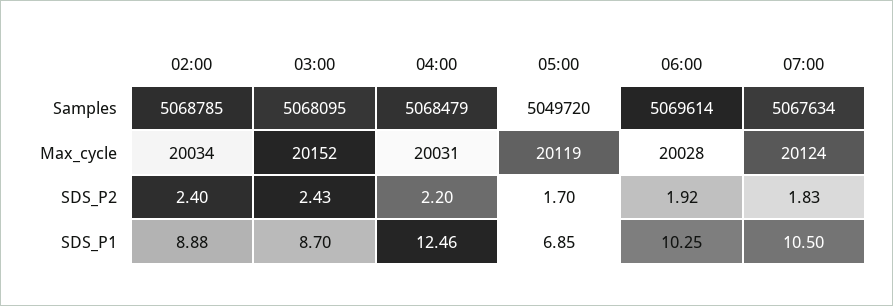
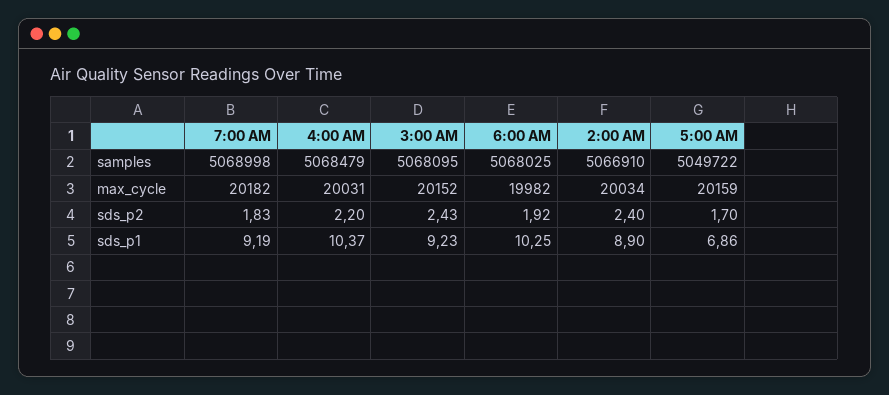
02:00, Samples: 5068785 -> 5066910
05:00, Samples: 5049720 -> 5049722
06:00, Samples: 5069614 -> 5068025
07:00, Samples: 5067634 -> 5068998
05:00, Max_cycle: 20119 -> 20159
06:00, Max_cycle: 20028 -> 19982
07:00, Max_cycle: 20124 -> 20182
02:00, SDS_P1: 8.88 -> 8.9
03:00, SDS_P1: 8.7 -> 9.23
04:00, SDS_P1: 12.46 -> 10.37
05:00, SDS_P1: 6.85 -> 6.86
07:00, SDS_P1: 10.5 -> 9.19

